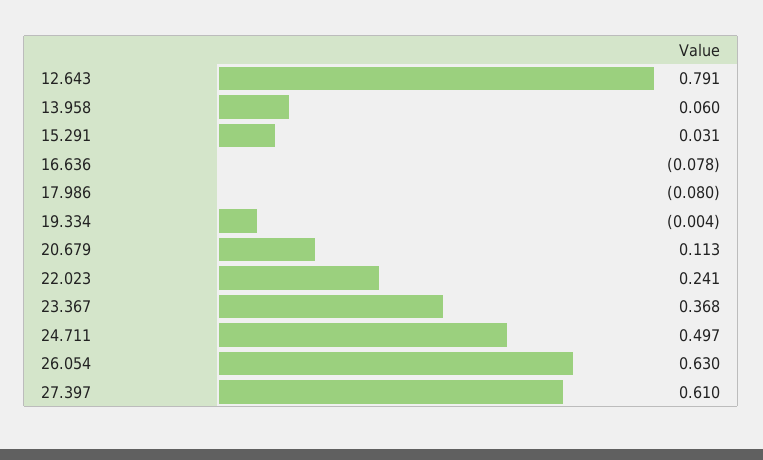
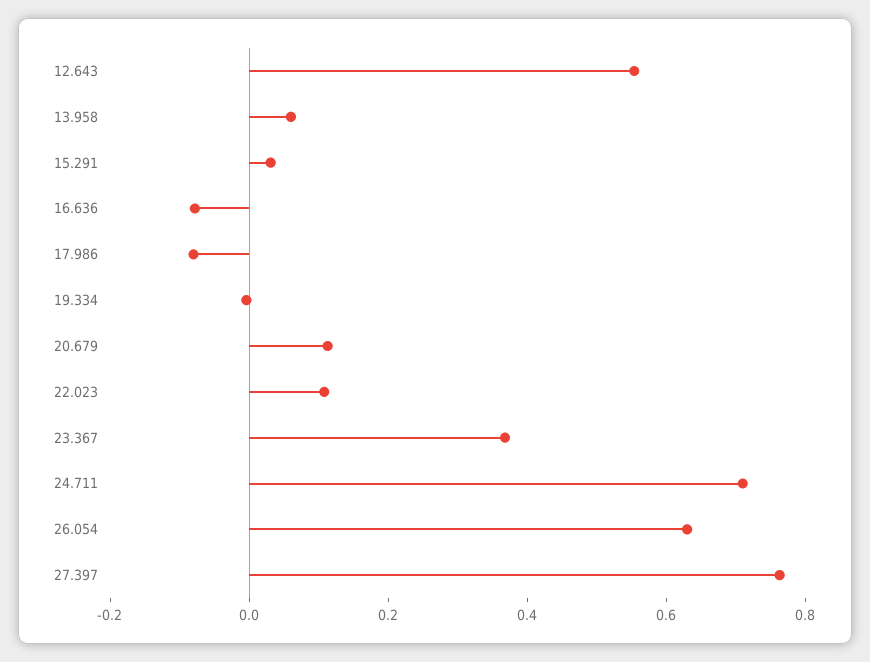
12.643: 0.791 -> 0.55
22.023: 0.241 -> 0.1
24.711: 0.497 -> 0.7
27.397: 0.61 -> 0.75

